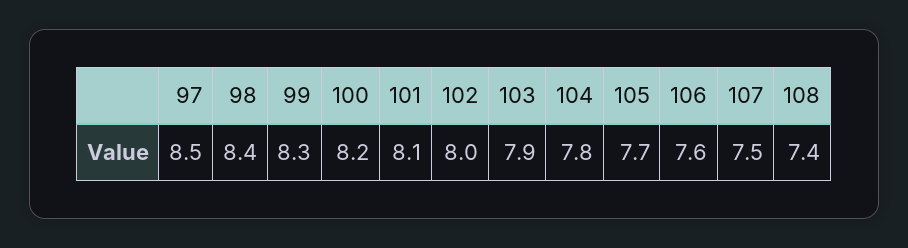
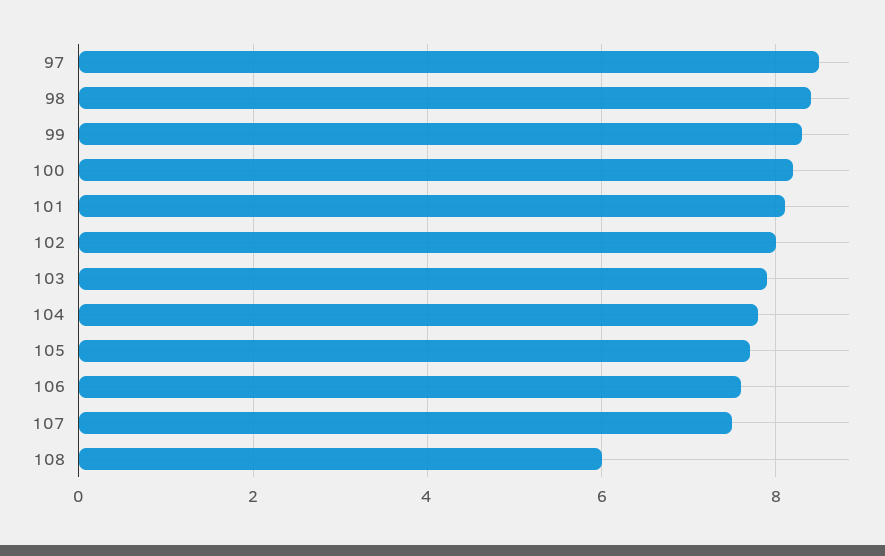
108: 7.4 -> 6

